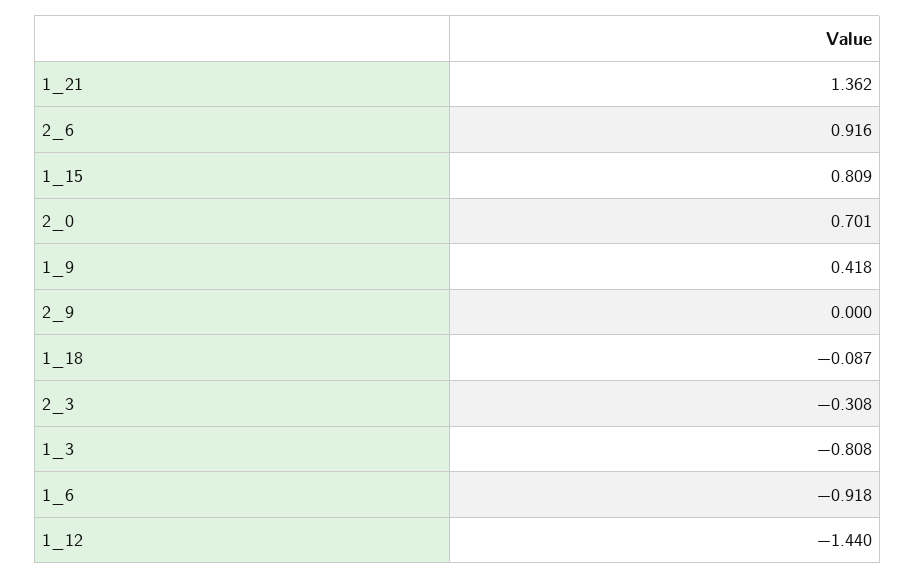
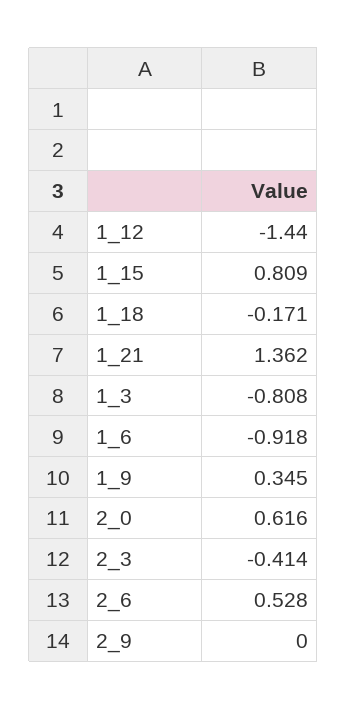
2_6: 0.916 -> 0.528
2_0: 0.701 -> 0.616
1_9: 0.418 -> 0.345
1_18: -0.087 -> -0.171
2_3: -0.308 -> -0.414

